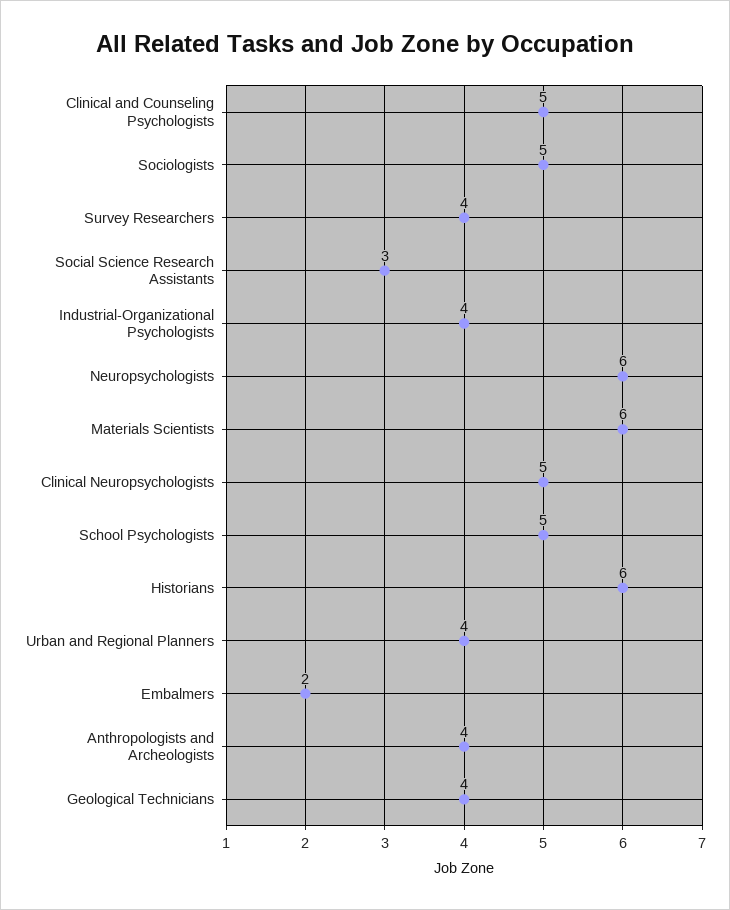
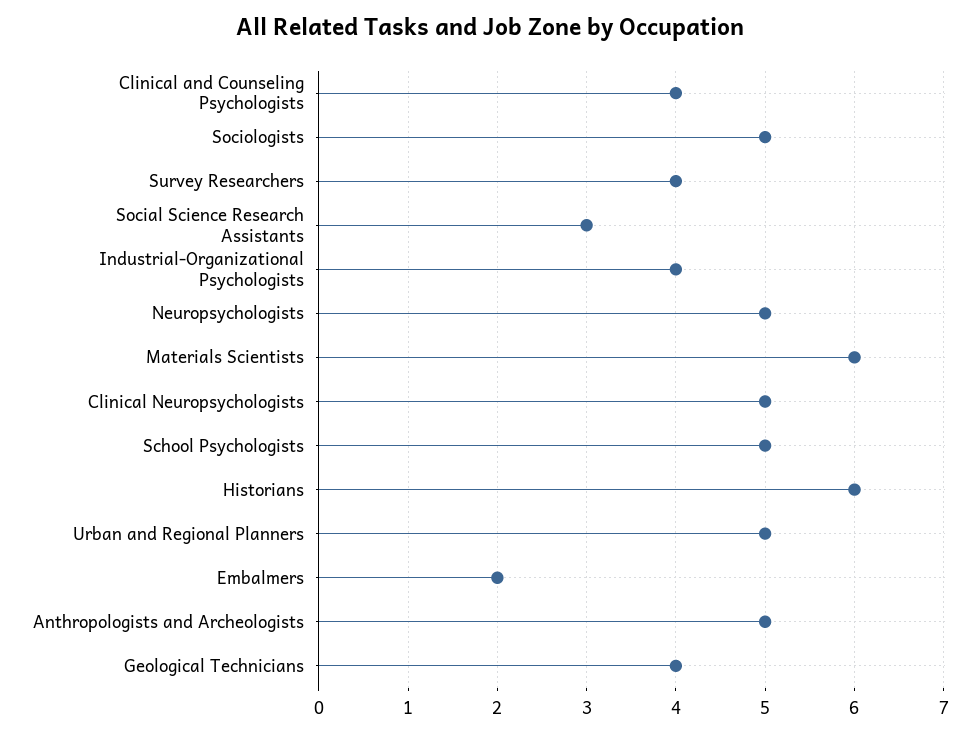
Clinical and Counseling Psychologists: 5 -> 4
Neuropsychologists: 6 -> 5
Urban and Regional Planners: 4 -> 5
Anthropologists and Archeologists: 4 -> 5

